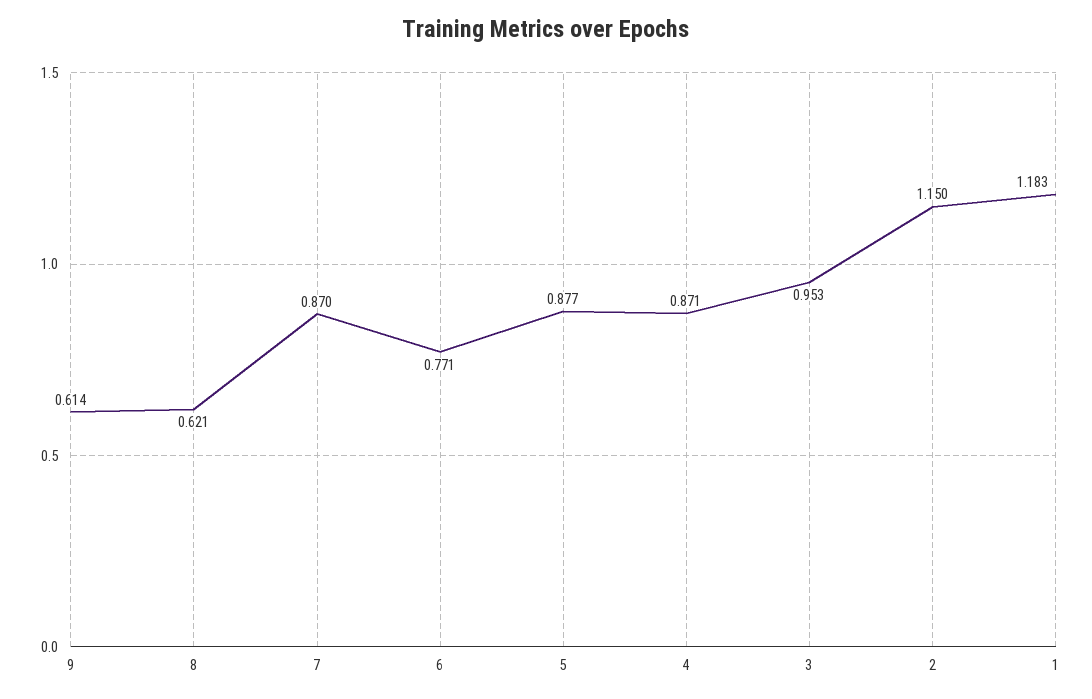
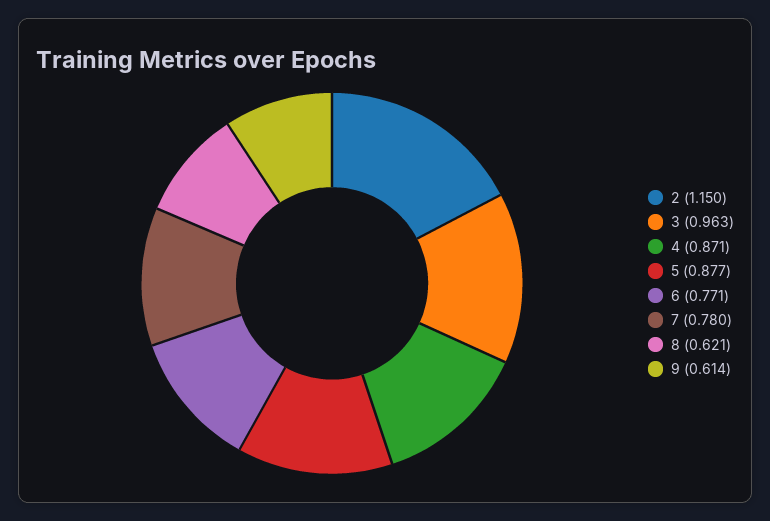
7: 0.87 -> 0.78
3: 0.953 -> 0.963
1: 1.183 -> none

